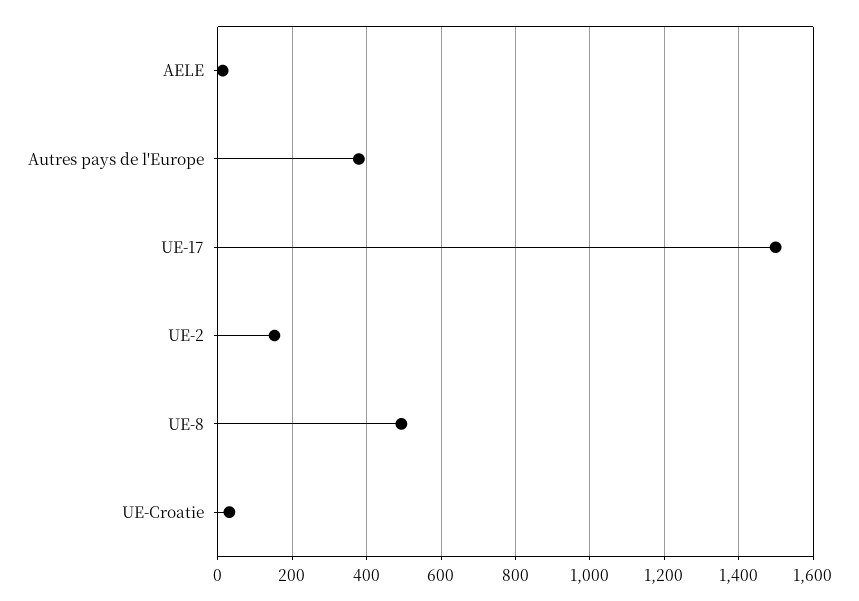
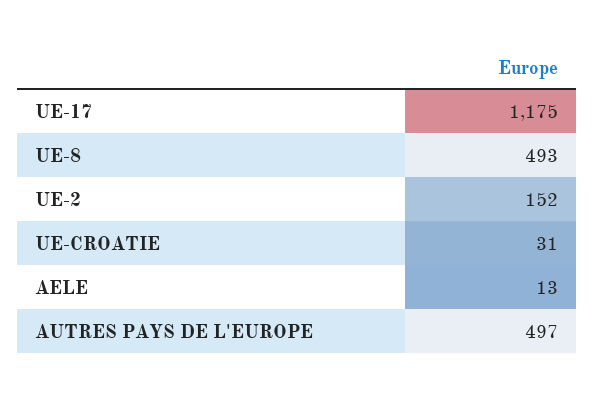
Autres pays de l'Europe: 380 -> 497
UE-17: 1500 -> 1175

